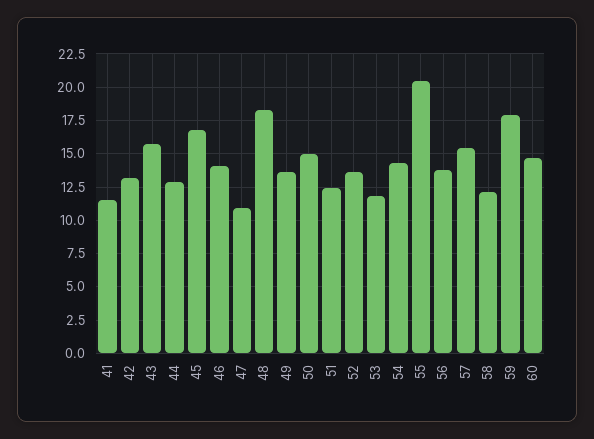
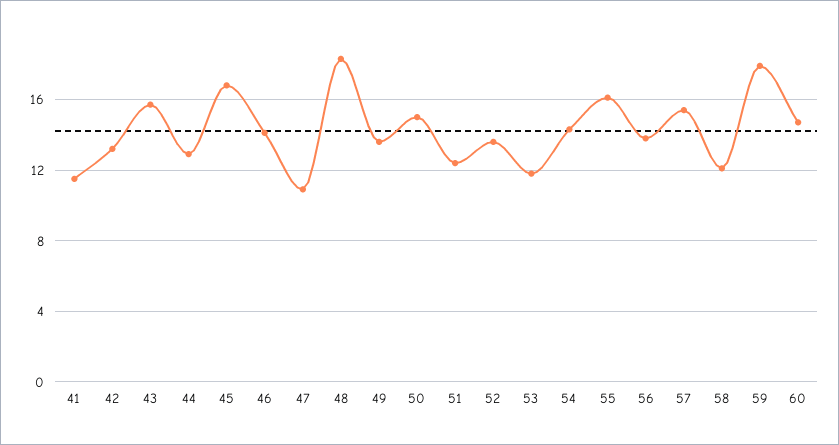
55: 20.5 -> 16

